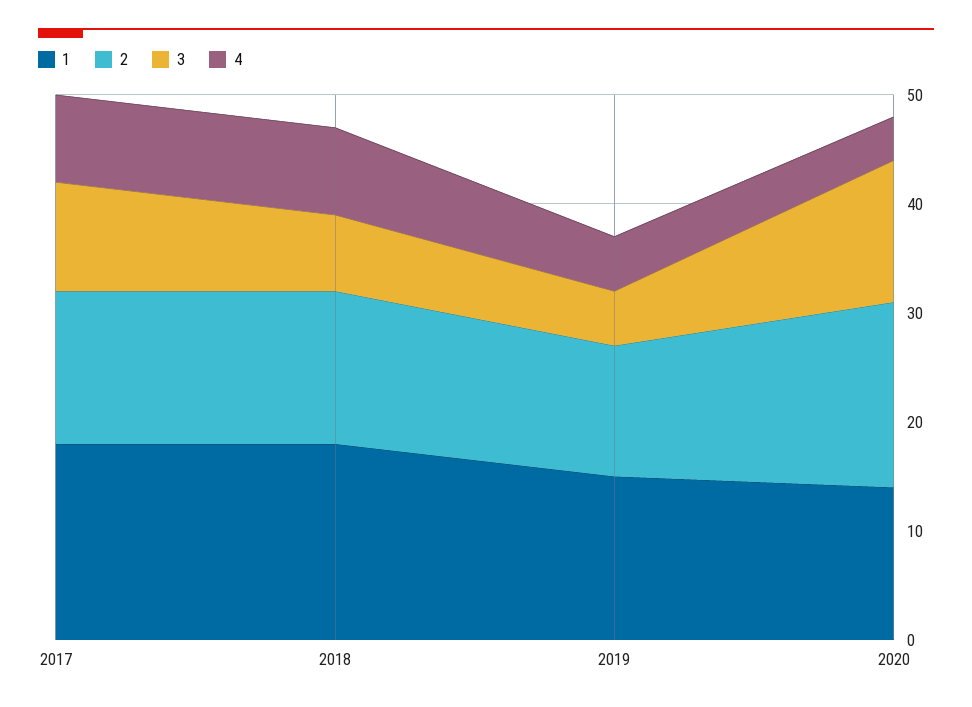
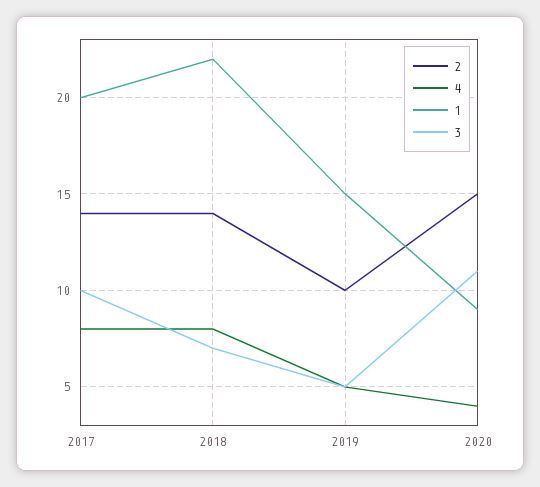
1, 2017: 18 -> 20
1, 2018: 18 -> 22
2, 2019: 12 -> 10
1, 2020: 14 -> 9
2, 2020: 17 -> 15
3, 2020: 13 -> 11

